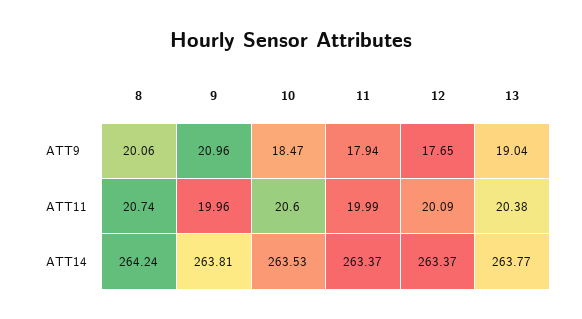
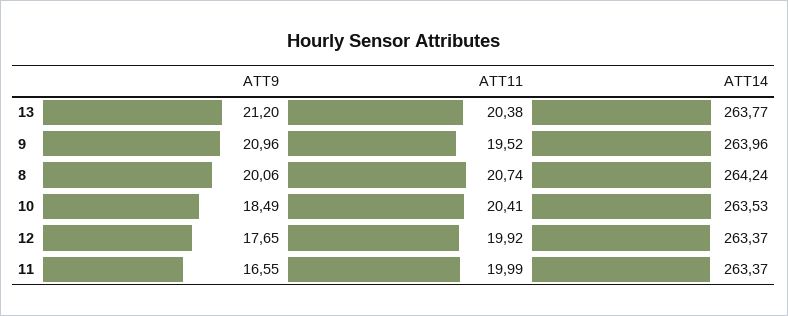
10, ATT9: 18.47 -> 18.49
11, ATT9: 17.94 -> 16.55
13, ATT9: 19.04 -> 21.2
9, ATT11: 19.96 -> 19.52
10, ATT11: 20.6 -> 20.41
12, ATT11: 20.09 -> 19.92
9, ATT14: 263.81 -> 263.96

